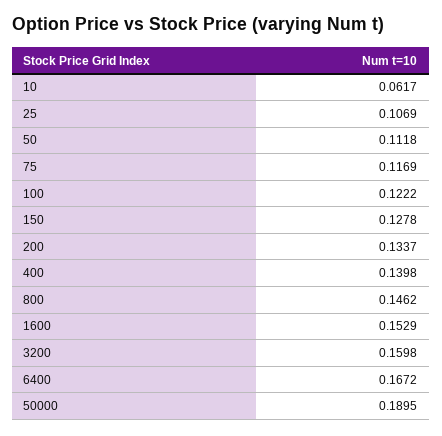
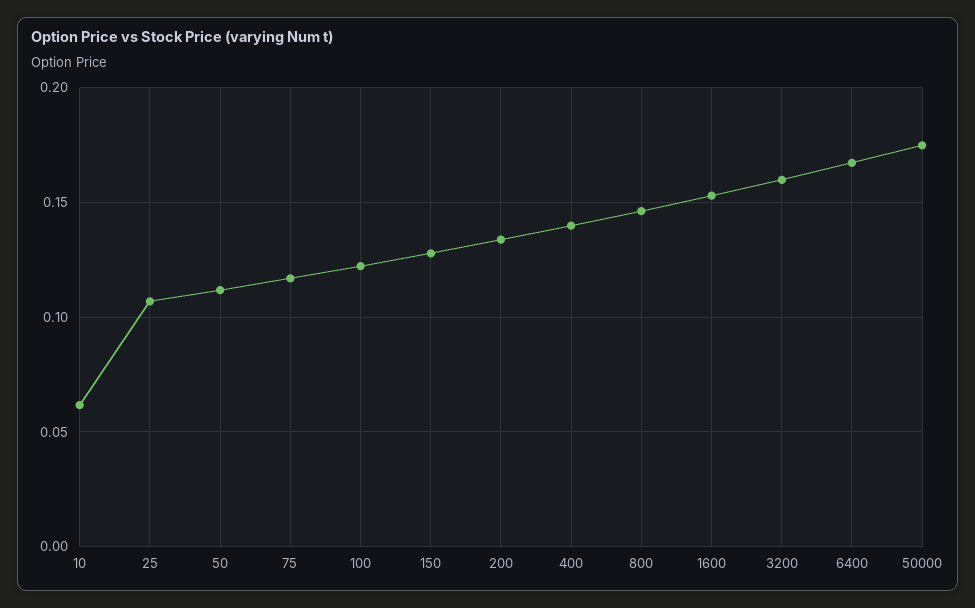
50000: 0.1895 -> 0.175

